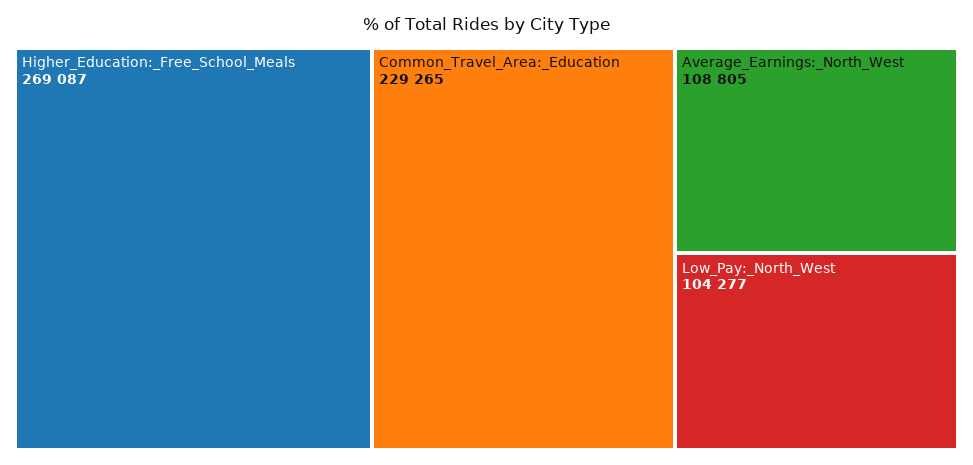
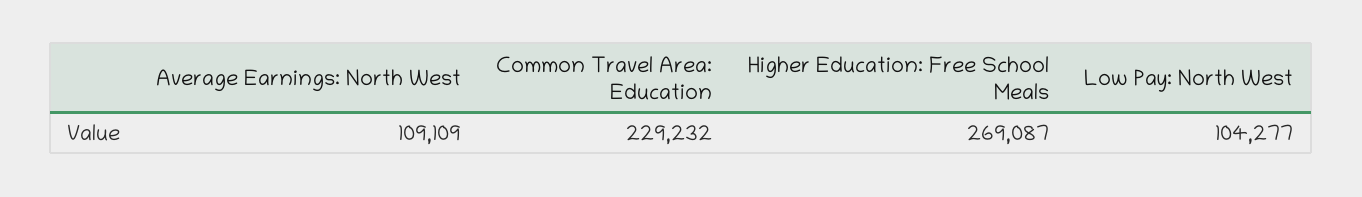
Common_Travel_Area:_Education: 229265 -> 229232
Average_Earnings:_North_West: 108805 -> 109109

